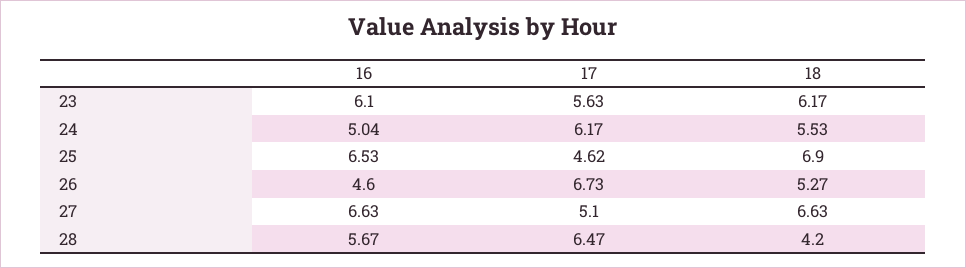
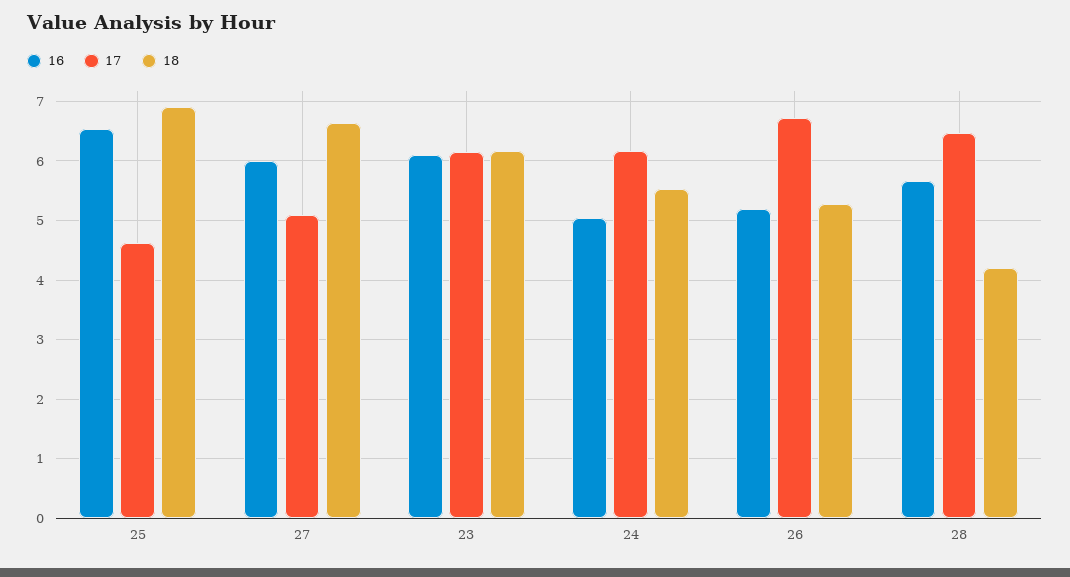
17, 23: 5.63 -> 6.2
16, 26: 4.6 -> 5.2
16, 27: 6.63 -> 6

